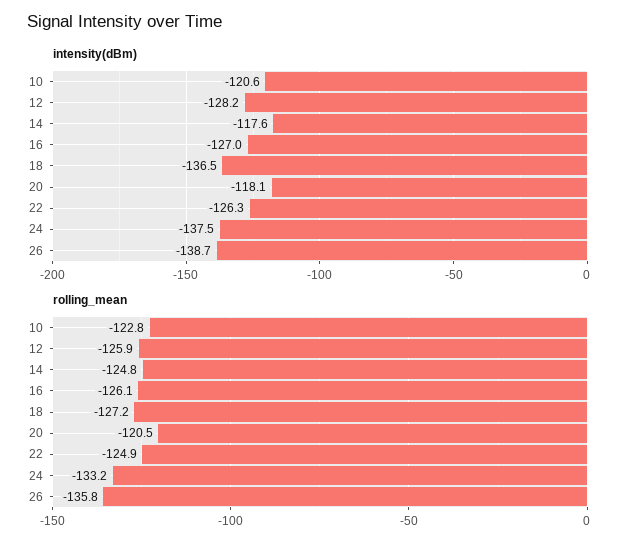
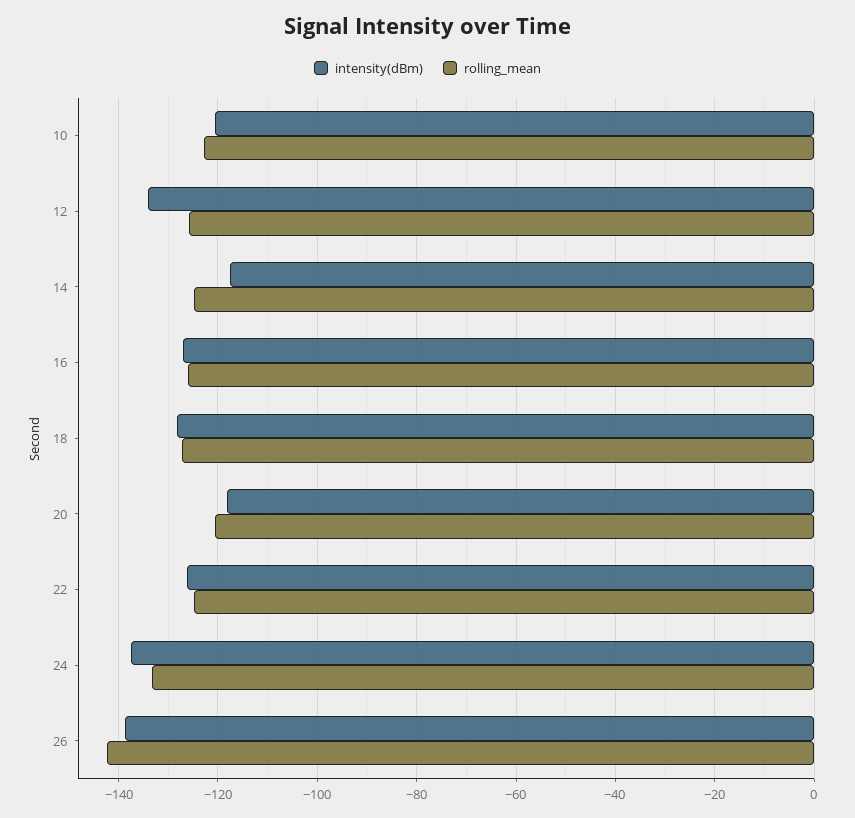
intensity(dBm), 12: -128.2 -> -134
intensity(dBm), 18: -136.5 -> -128
rolling_mean, 26: -135.8 -> -142

